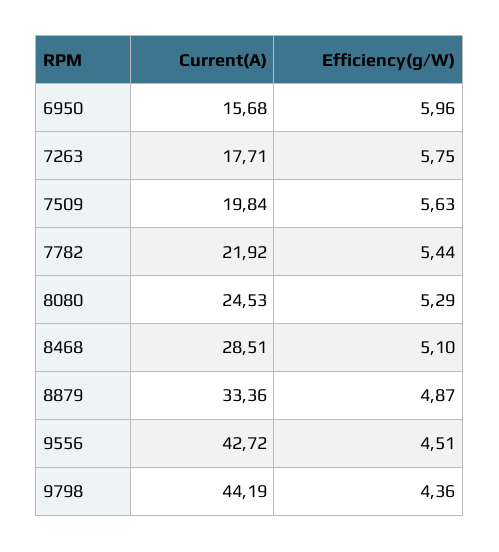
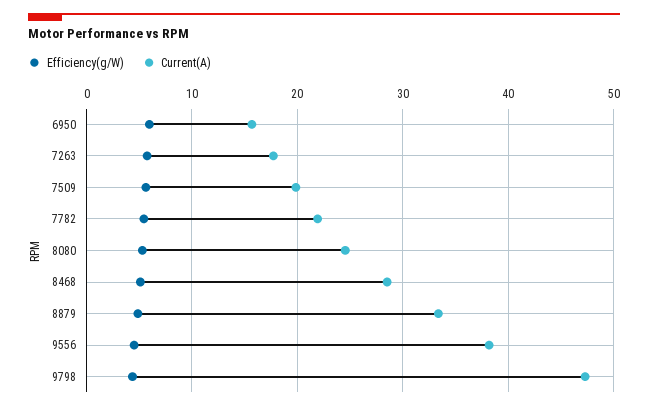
Current(A), 9556: 42.72 -> 38
Current(A), 9798: 44.19 -> 47

